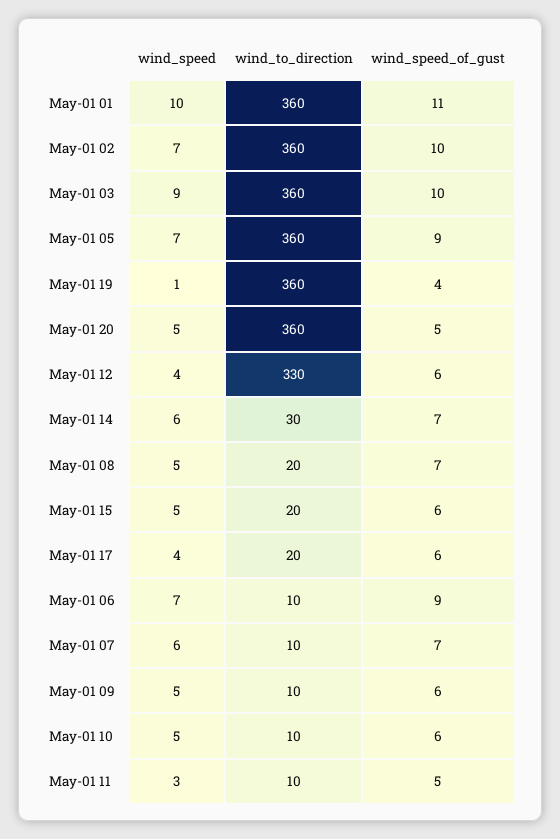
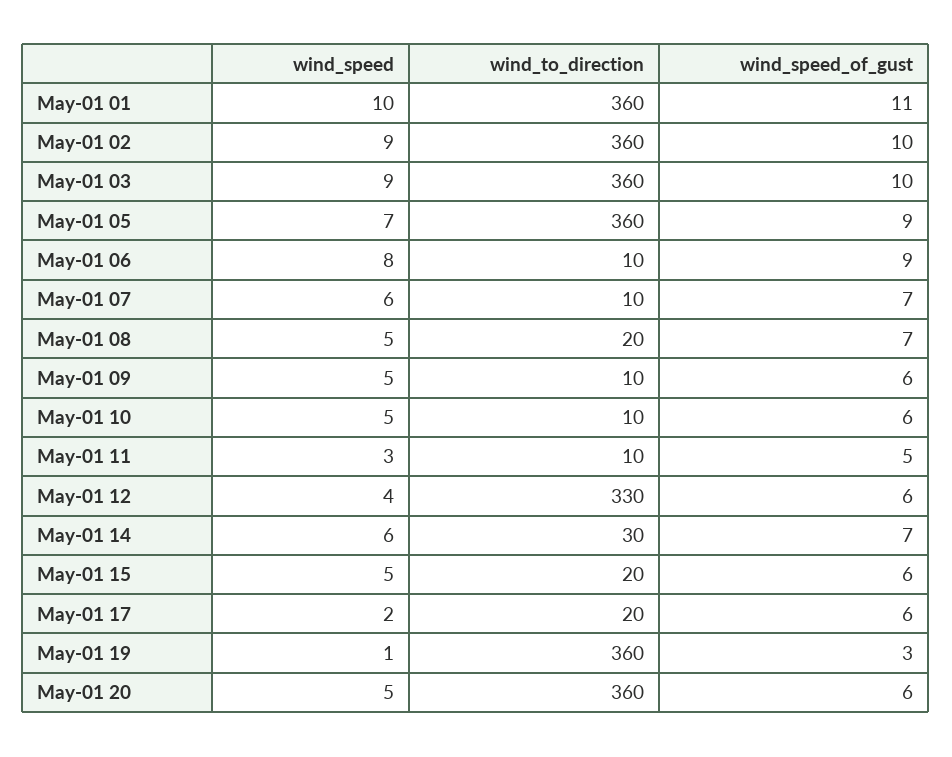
wind_speed, May-01 02: 7 -> 9
wind_speed_of_gust, May-01 19: 4 -> 3
wind_speed_of_gust, May-01 20: 5 -> 6
wind_speed, May-01 17: 4 -> 2
wind_speed, May-01 06: 7 -> 8

